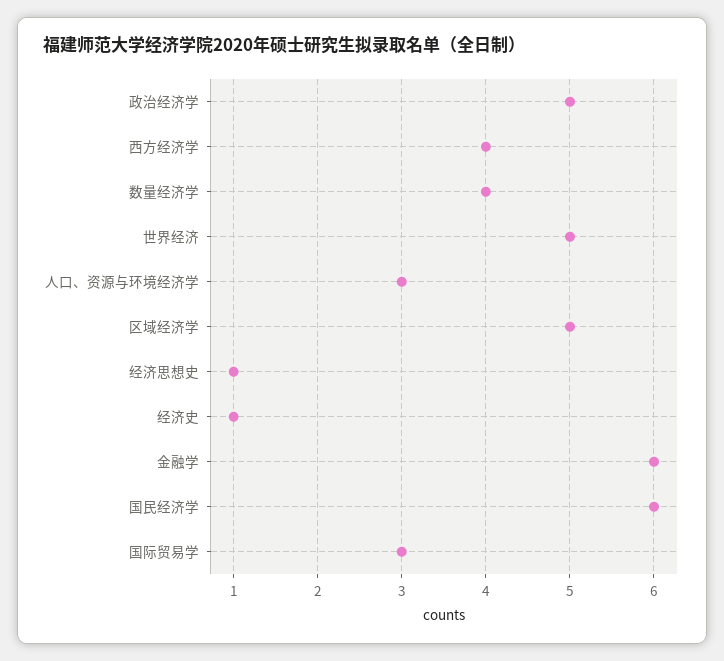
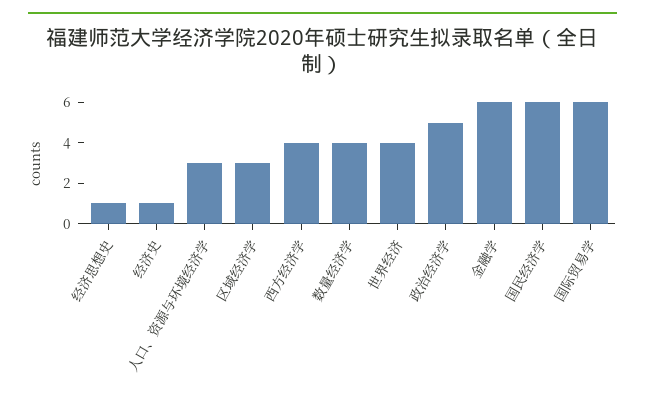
世界经济: 5 -> 4
区域经济学: 5 -> 3
国际贸易学: 3 -> 6

